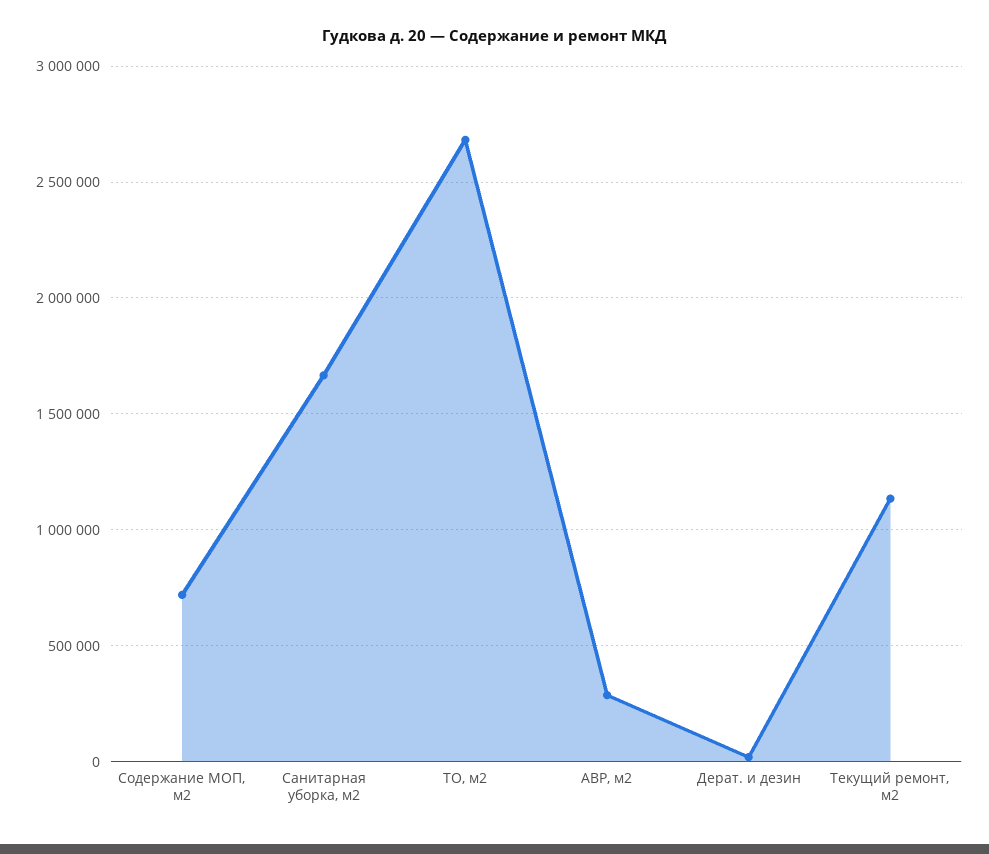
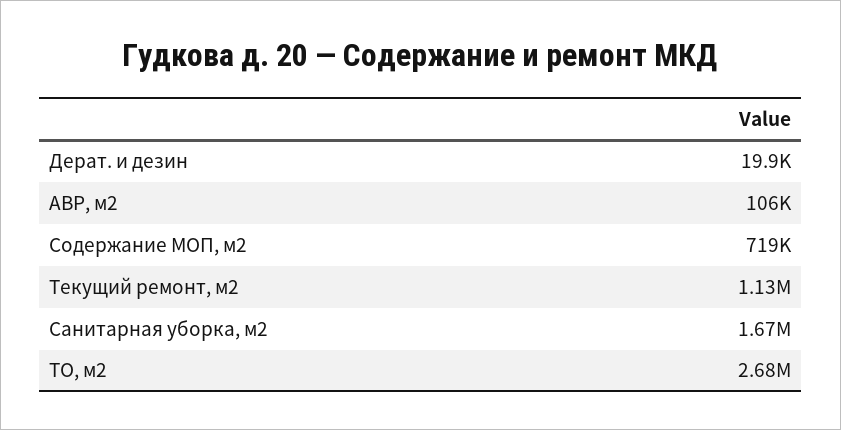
АВР, м2: 300000 -> 106000

